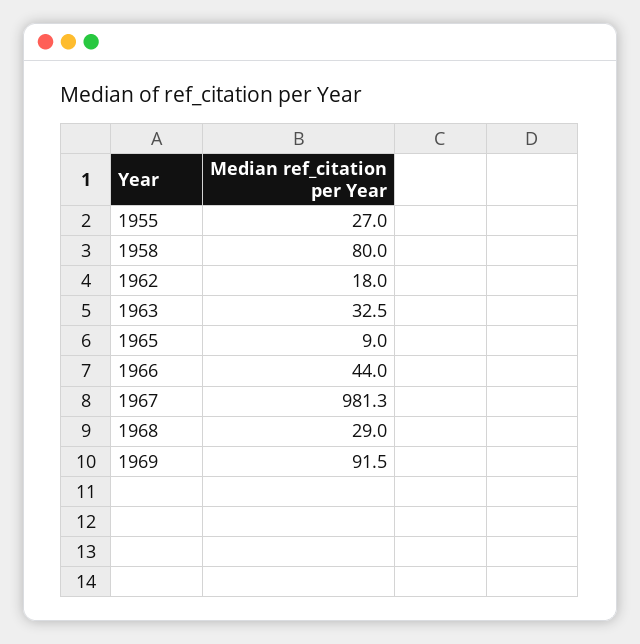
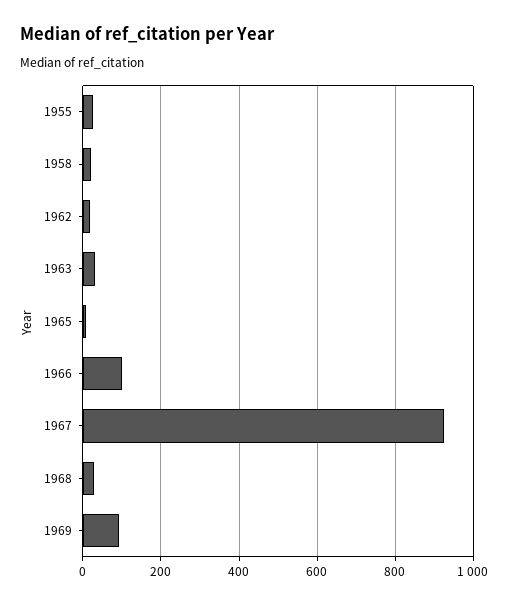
1958: 80 -> 20
1966: 44 -> 100
1967: 981.3 -> 920

